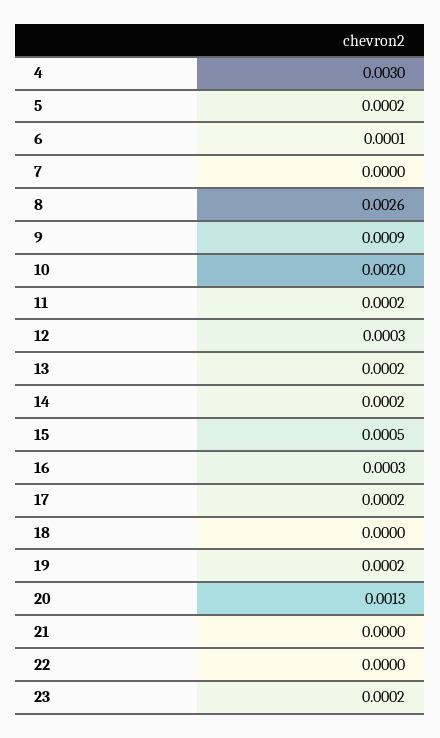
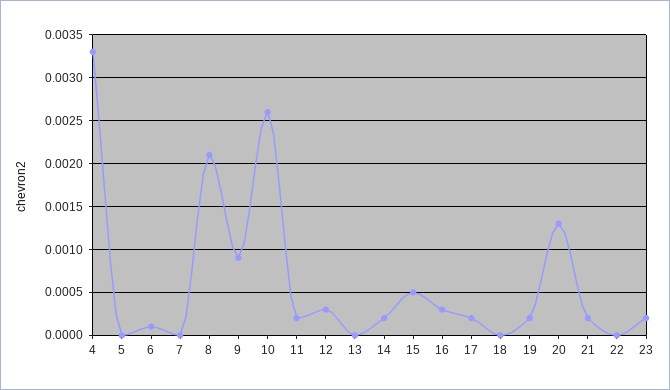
4: 0.003 -> 0.0033
5: 0.0002 -> 0
8: 0.0026 -> 0.0021
10: 0.002 -> 0.0026
13: 0.0002 -> 0
21: 0 -> 0.0002

